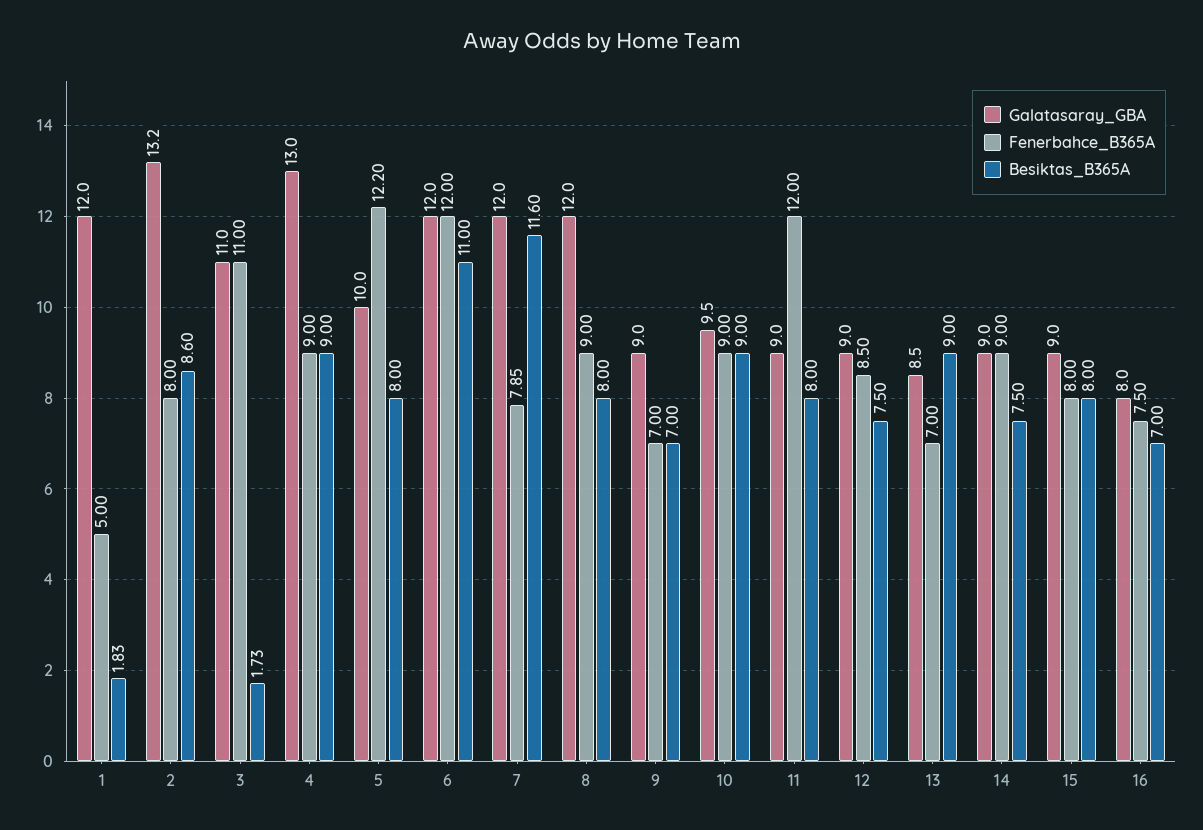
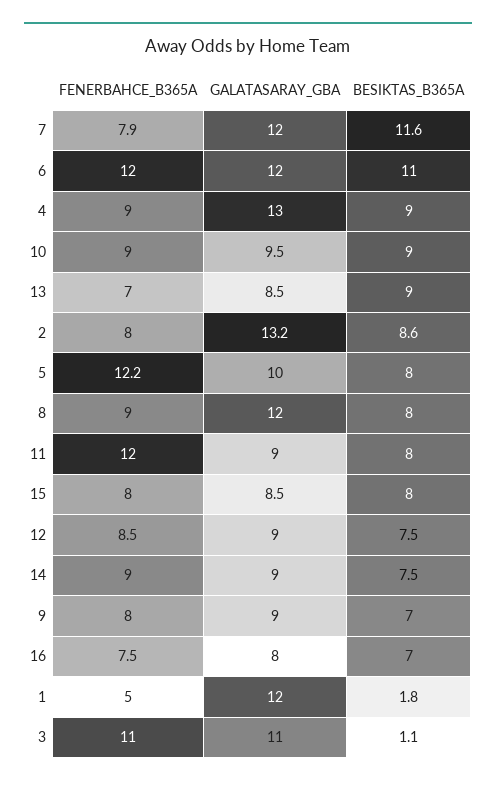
Besiktas_B365A, 3: 1.73 -> 1.1
Fenerbahce_B365A, 9: 7 -> 8
Galatasaray_GBA, 15: 9 -> 8.5

